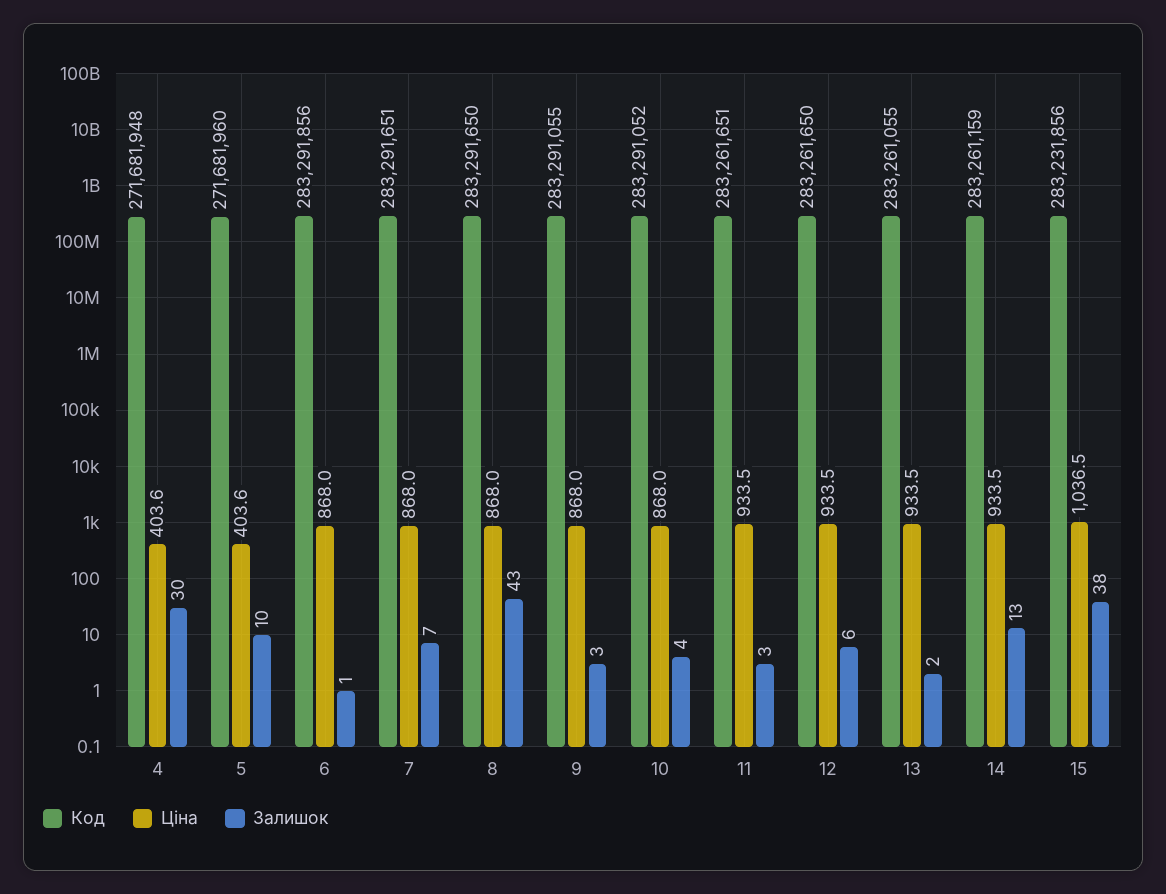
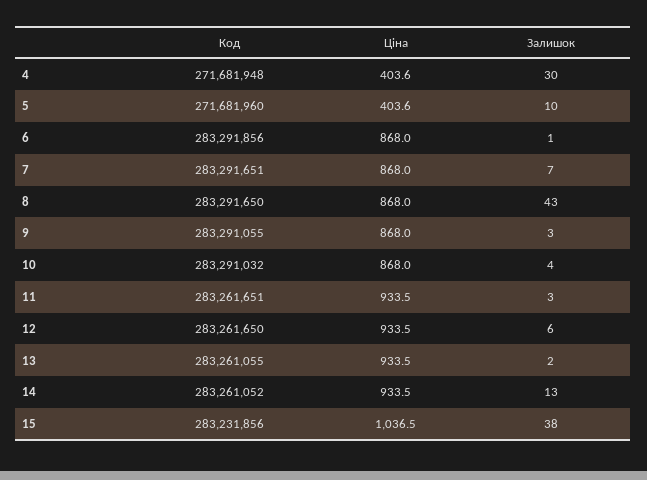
Код, 10: 283291052 -> 283291032
Код, 14: 283261159 -> 283261052

